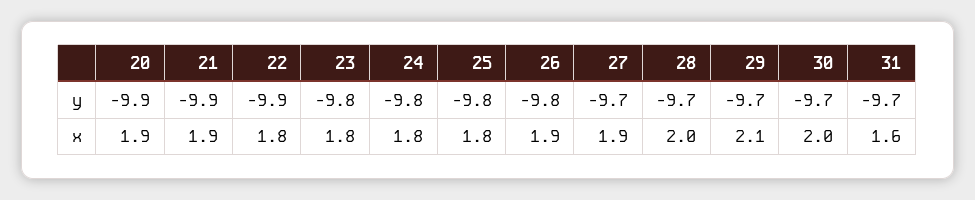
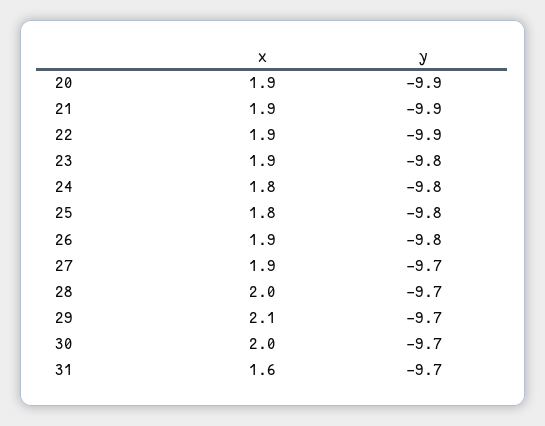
22, x: 1.8 -> 1.9
23, x: 1.8 -> 1.9

